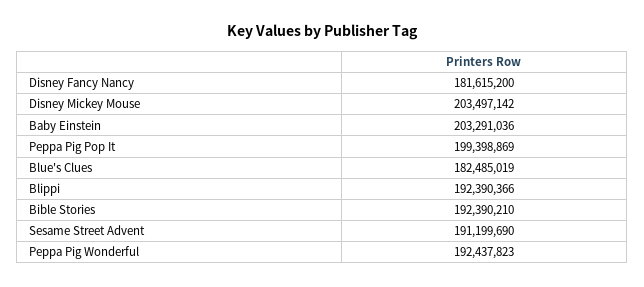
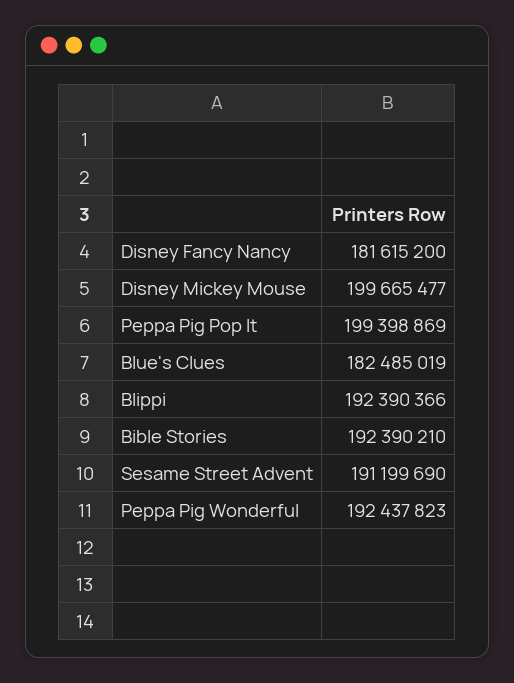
Disney Mickey Mouse: 203497142 -> 199665477
Baby Einstein: 203291036 -> none

